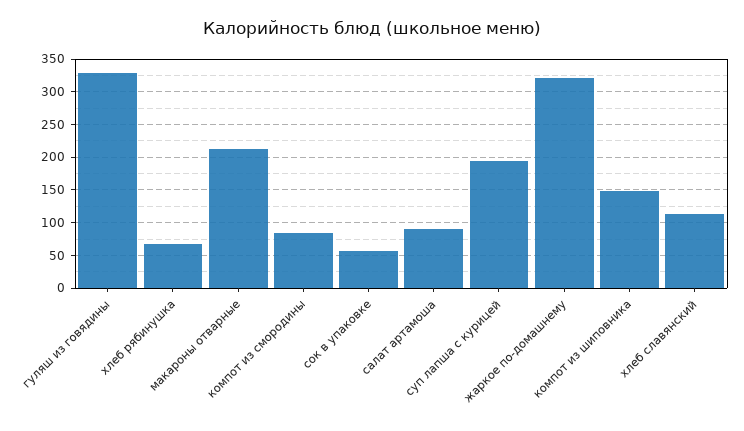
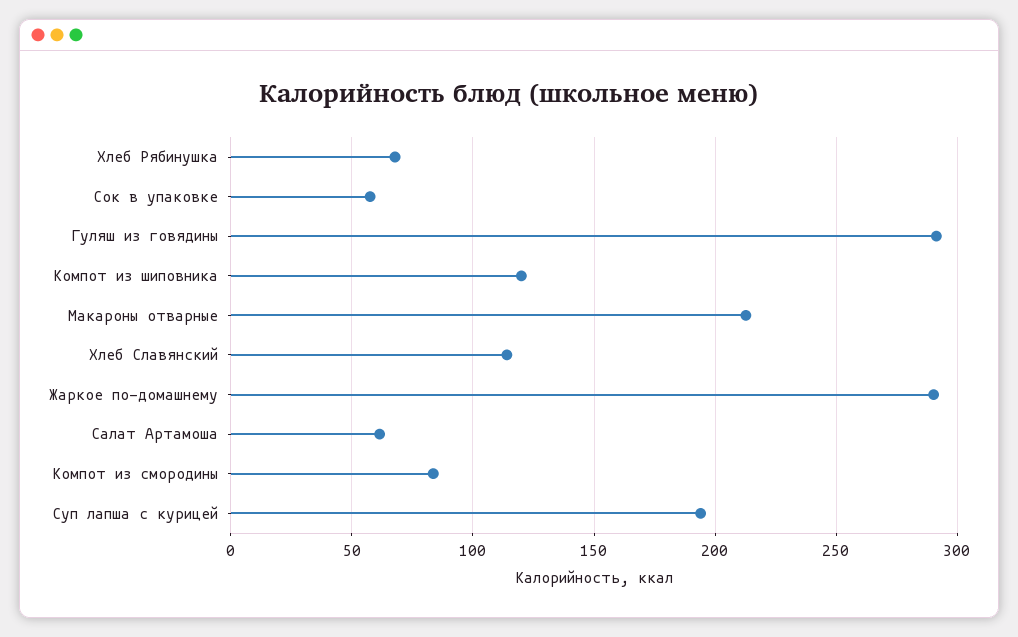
гуляш из говядины: 330 -> 290
салат артамоша: 90 -> 60
жаркое по-домашнему: 320 -> 290
компот из шиповника: 150 -> 120

